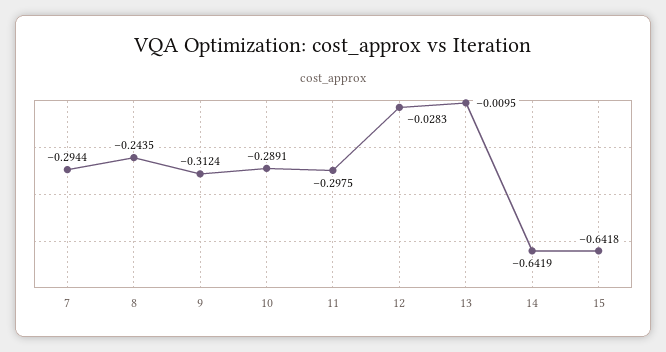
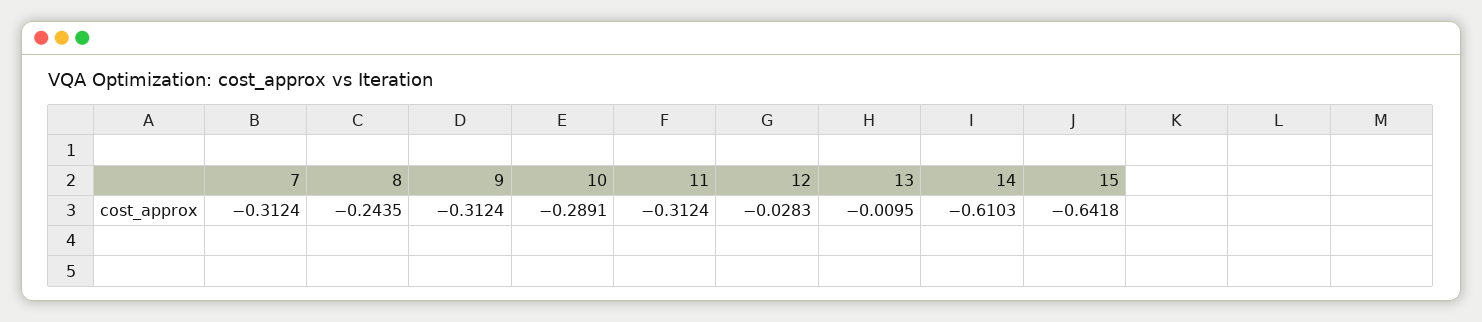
7: -0.2944 -> -0.3124
11: -0.2975 -> -0.3124
14: -0.6419 -> -0.6103

